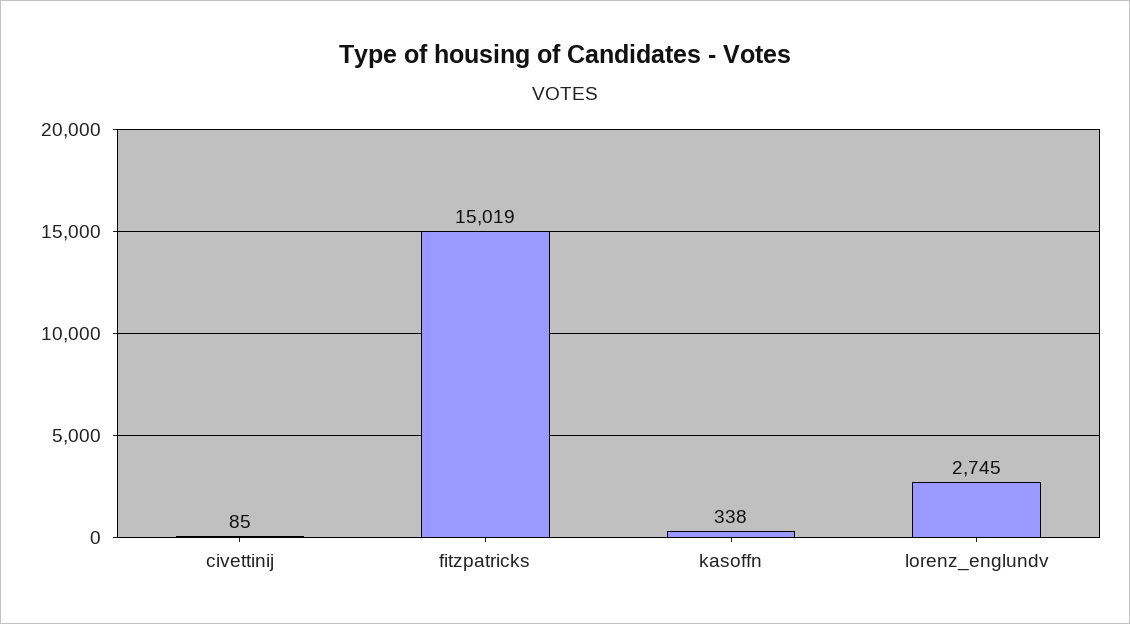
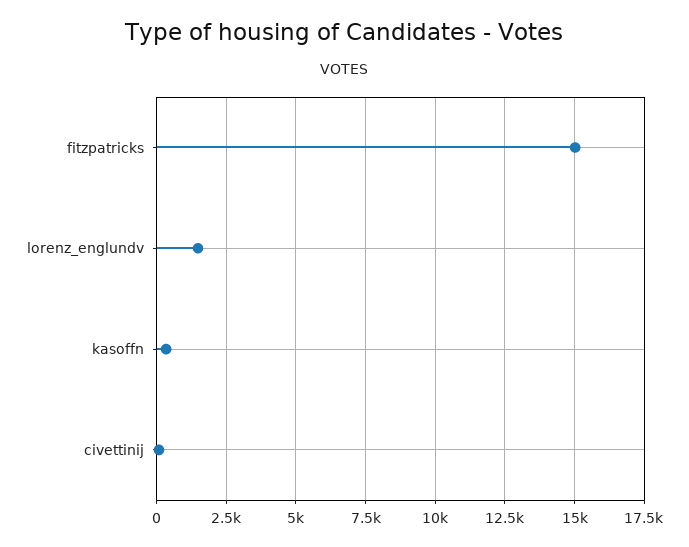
lorenz_englundv: 2745 -> 1500

